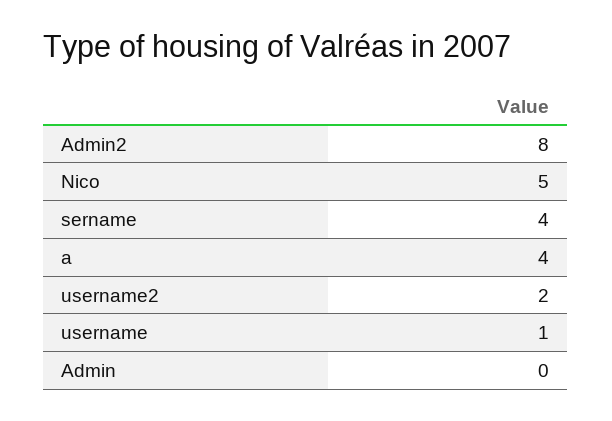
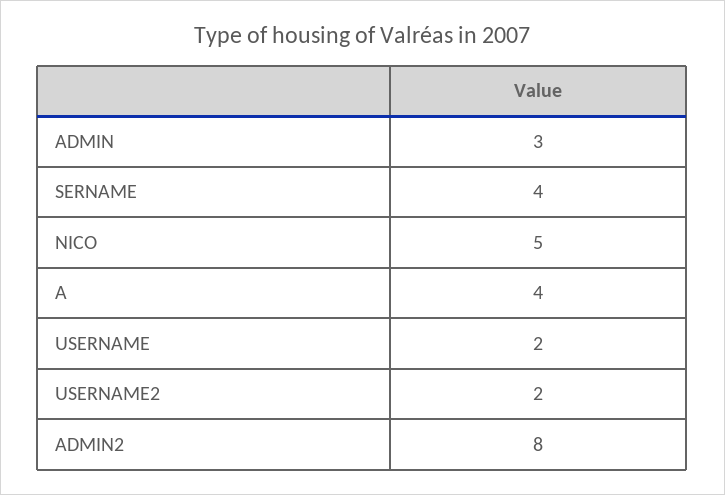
username: 1 -> 2
Admin: 0 -> 3

